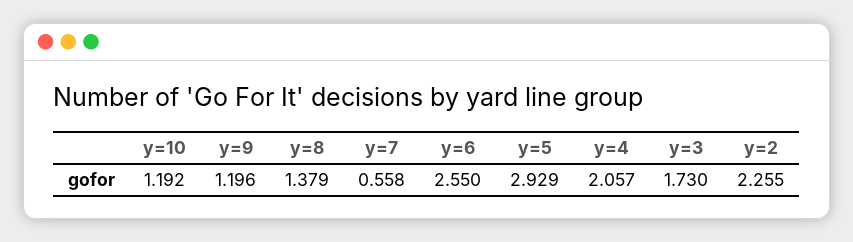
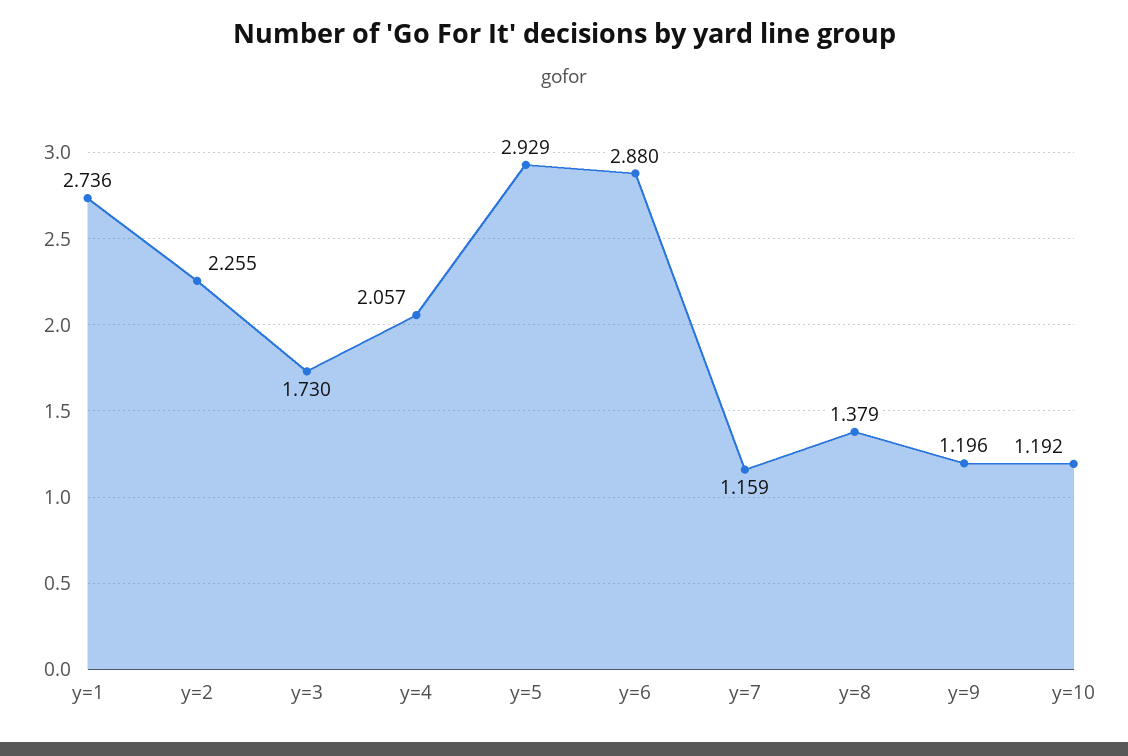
y=7: 0.558 -> 1.159
y=6: 2.55 -> 2.88
y=1: none -> 2.736

